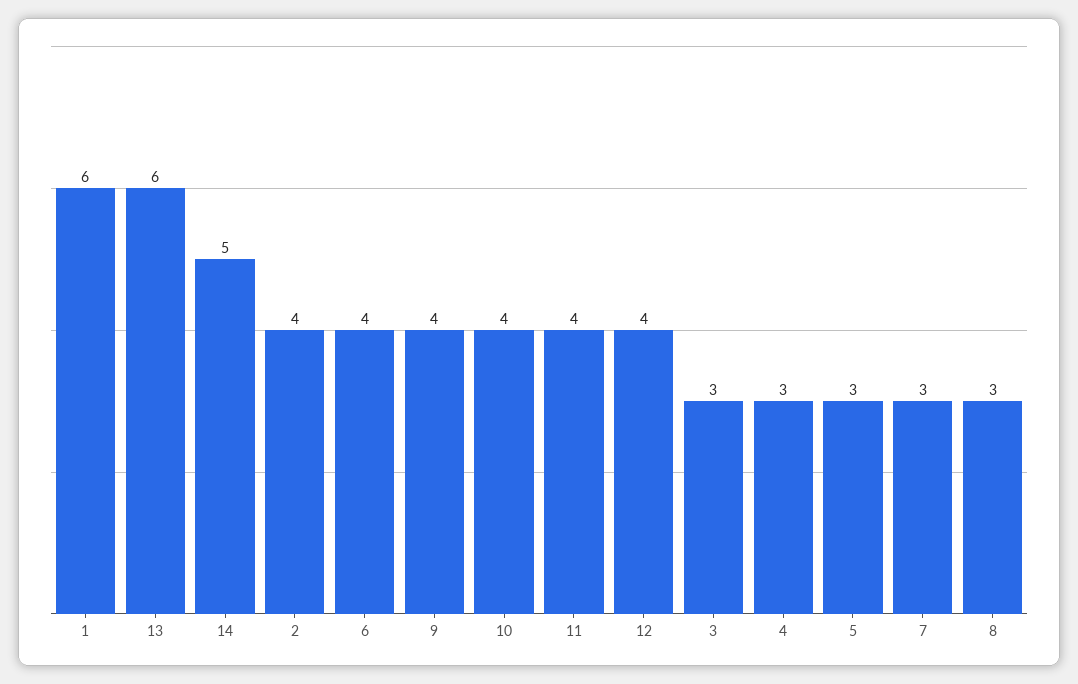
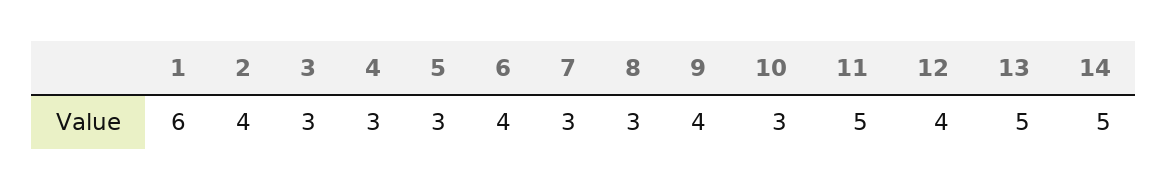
13: 6 -> 5
10: 4 -> 3
11: 4 -> 5

